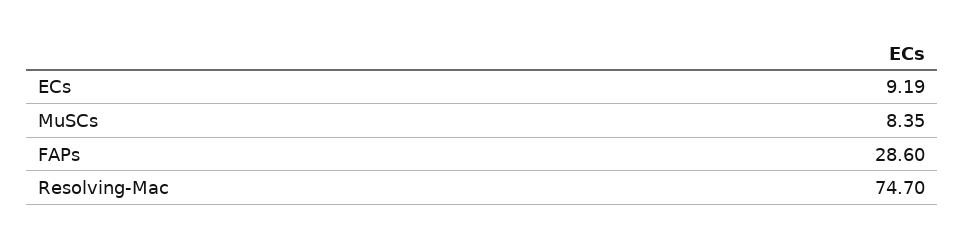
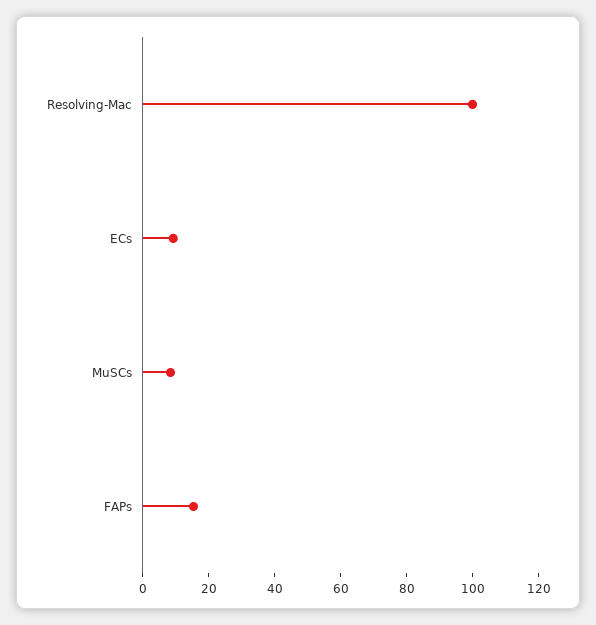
FAPs: 28.6 -> 15
Resolving-Mac: 74.7 -> 100

